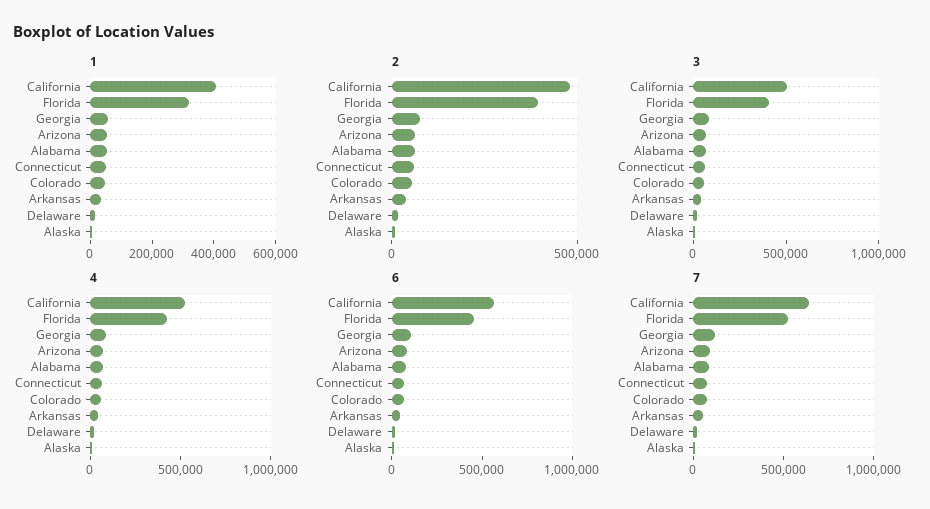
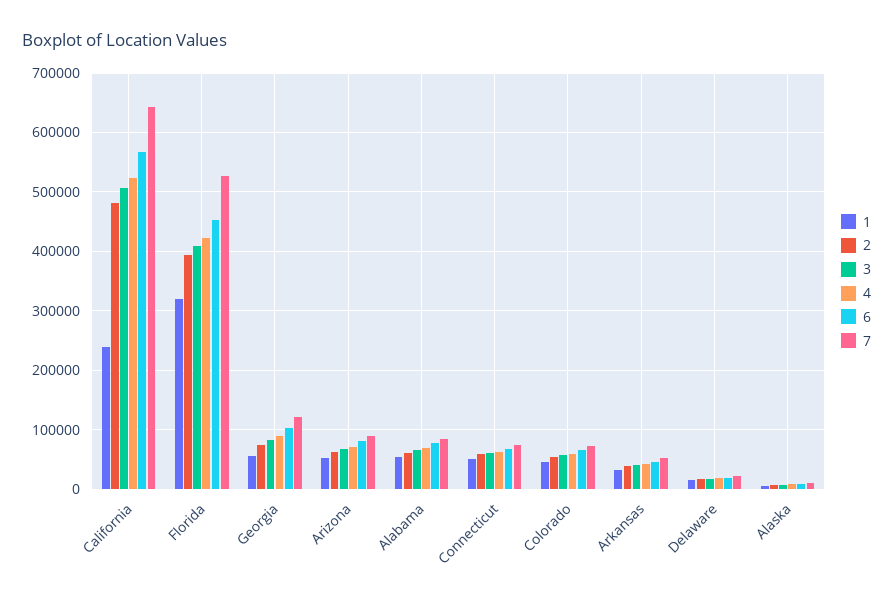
1, California: 400000 -> 240000

